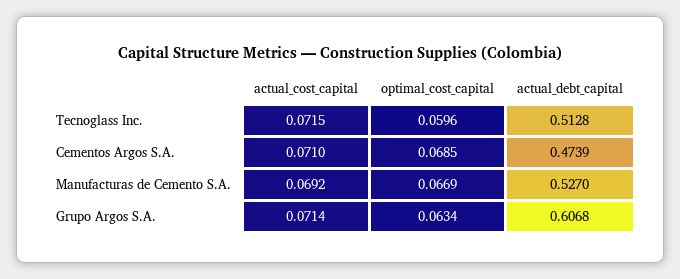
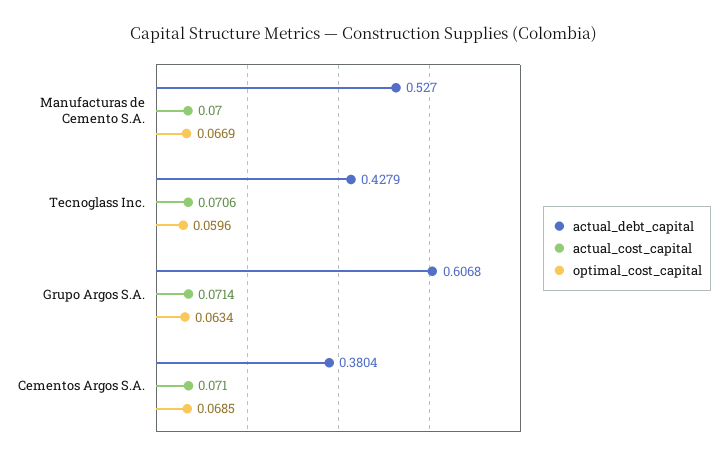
actual_cost_capital, Tecnoglass Inc.: 0.0715 -> 0.0706
actual_debt_capital, Tecnoglass Inc.: 0.5128 -> 0.4279
actual_debt_capital, Cementos Argos S.A.: 0.4739 -> 0.3804
actual_cost_capital, Manufacturas de Cemento S.A.: 0.0692 -> 0.07

